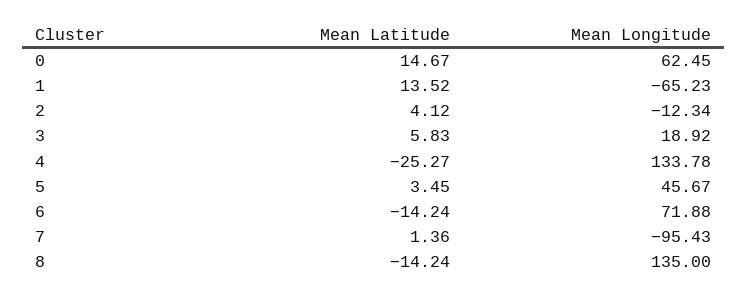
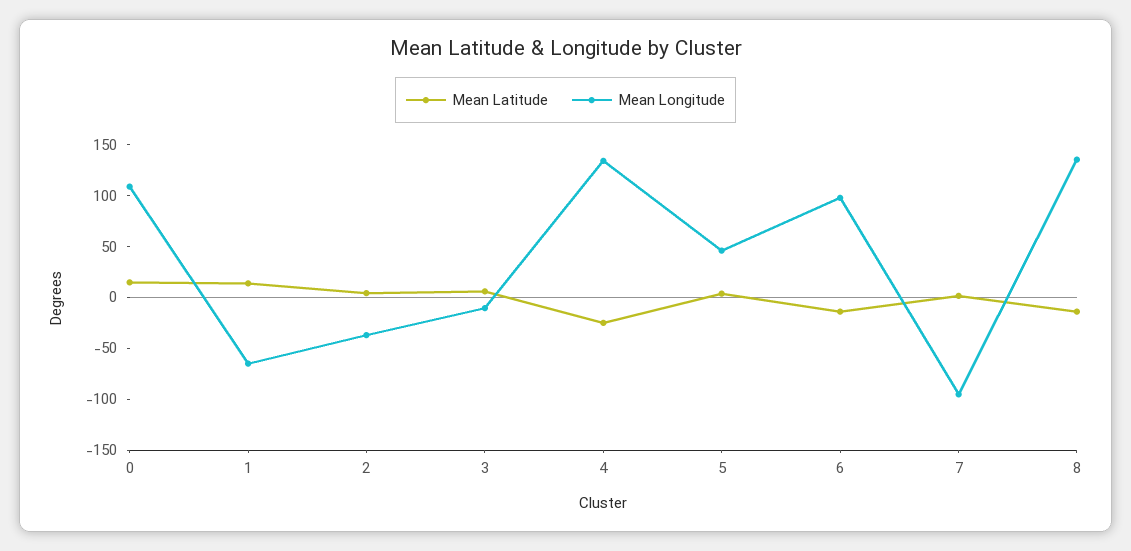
Mean Longitude, 0: 62.45 -> 110
Mean Longitude, 2: -12.34 -> -40
Mean Longitude, 3: 18.92 -> -10
Mean Longitude, 6: 71.88 -> 100

